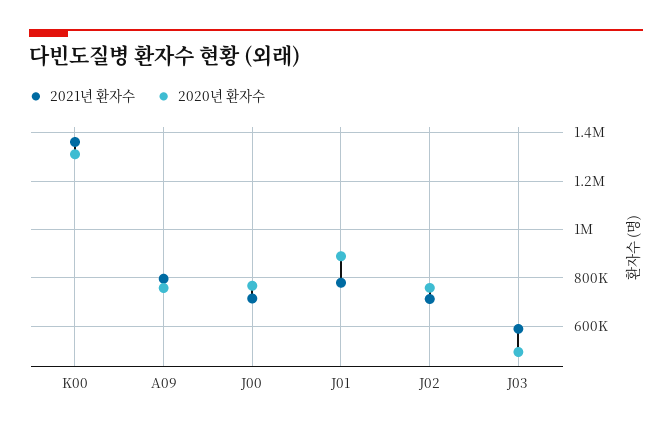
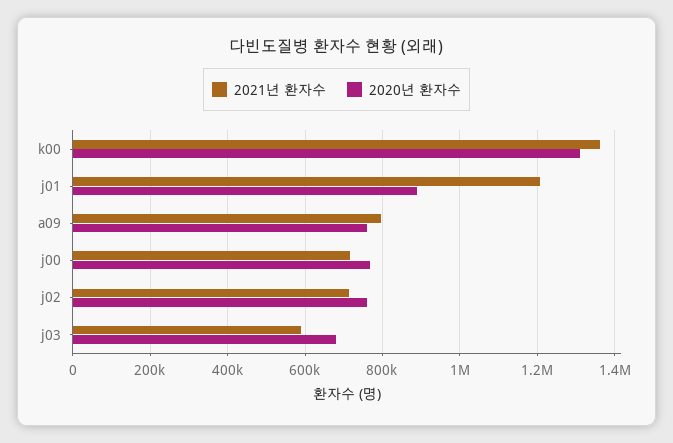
2021년 환자수, J01: 775000 -> 1200000
2020년 환자수, J03: 500000 -> 680000

